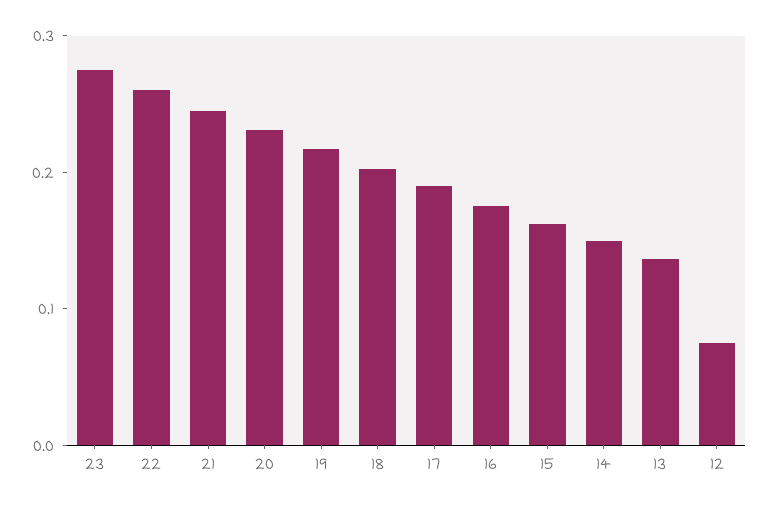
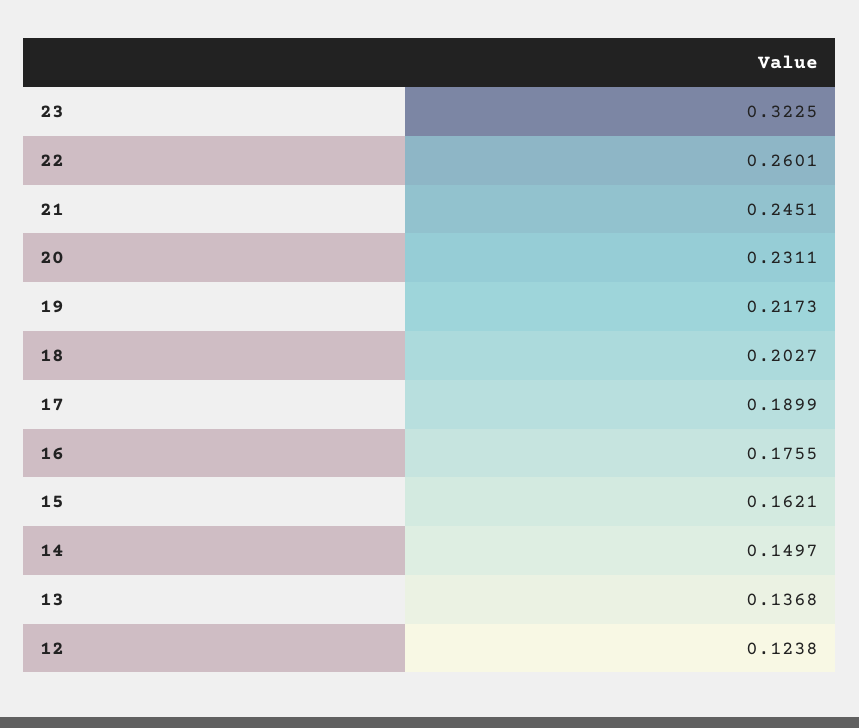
23: 0.28 -> 0.3225
12: 0.08 -> 0.1238

